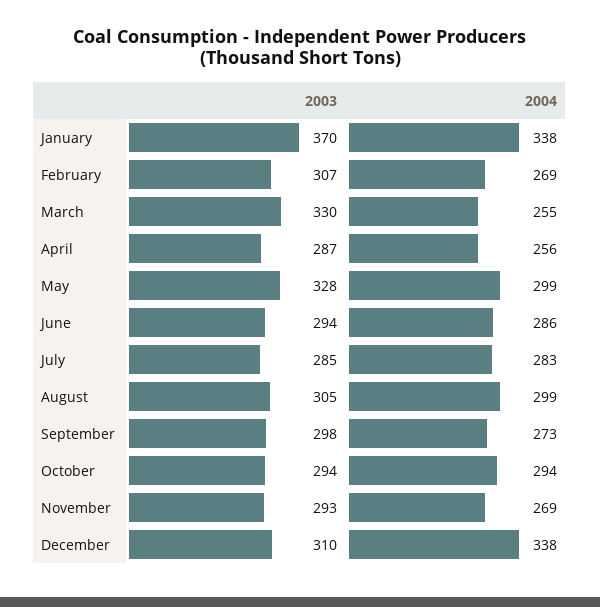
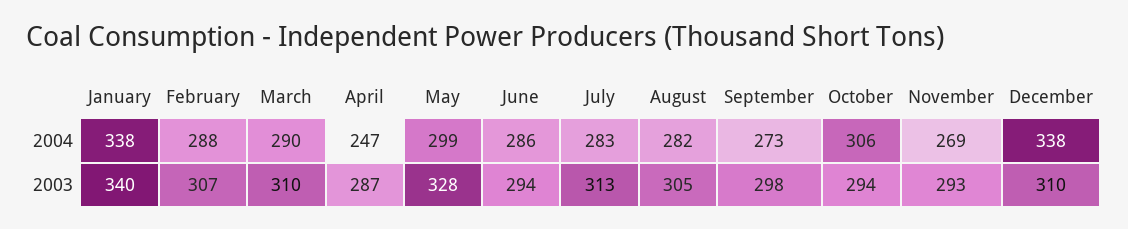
2003, January: 370 -> 340
2004, February: 269 -> 288
2003, March: 330 -> 310
2004, March: 255 -> 290
2004, April: 256 -> 247
2003, July: 285 -> 313
2004, August: 299 -> 282
2004, October: 294 -> 306

